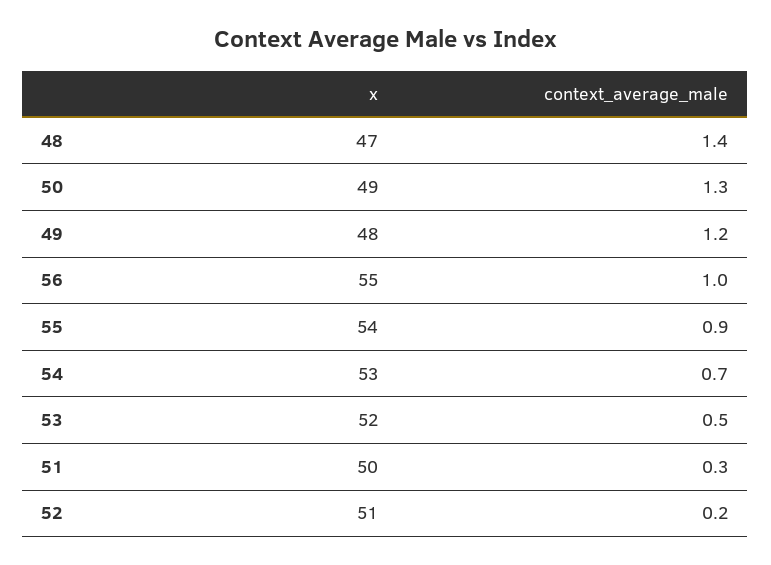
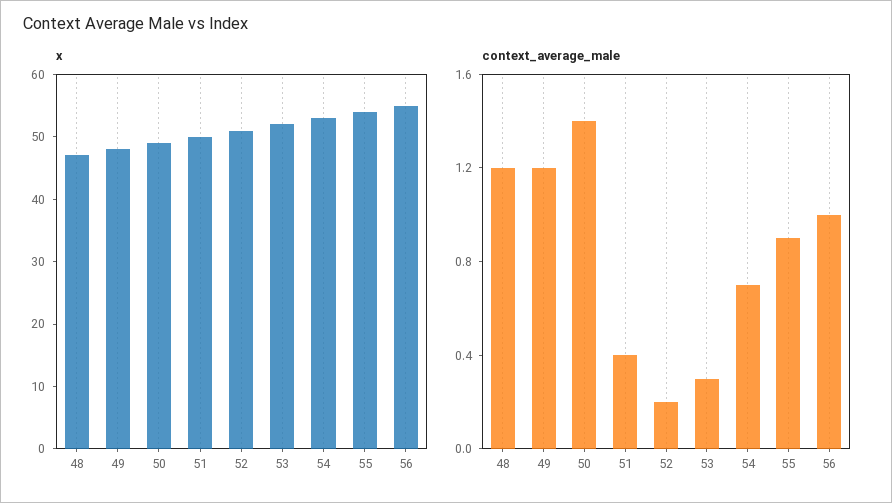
context_average_male, 48: 1.4 -> 1.2
context_average_male, 50: 1.3 -> 1.4
context_average_male, 53: 0.5 -> 0.3
context_average_male, 51: 0.3 -> 0.4

